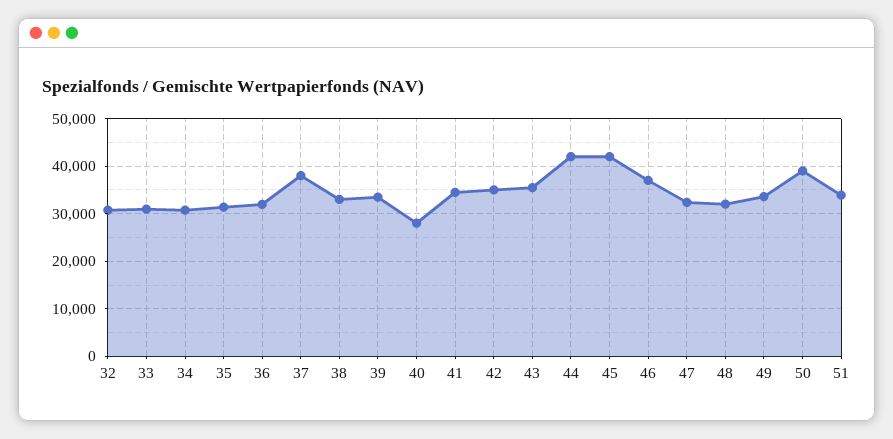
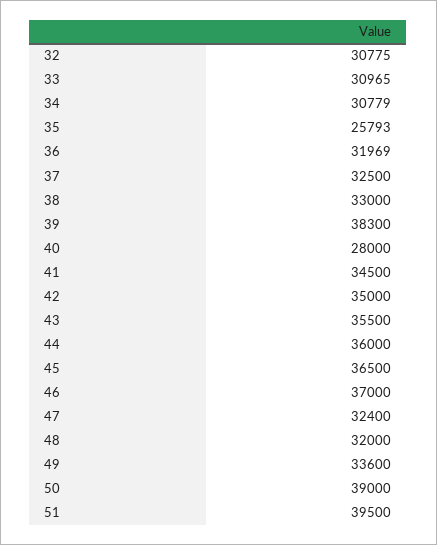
35: 32000 -> 25793
37: 38000 -> 32500
39: 34000 -> 38300
44: 42000 -> 36000
45: 42000 -> 36500
51: 34000 -> 39500

